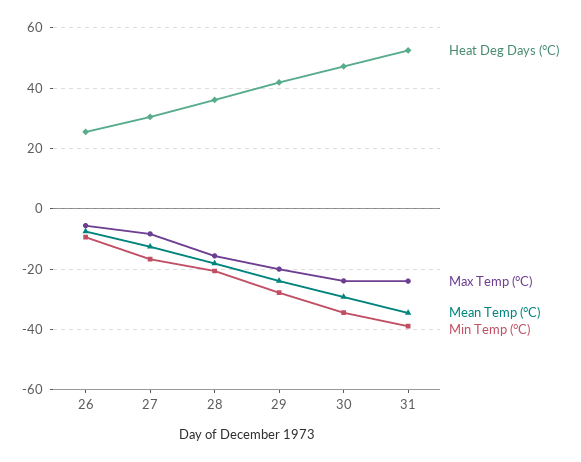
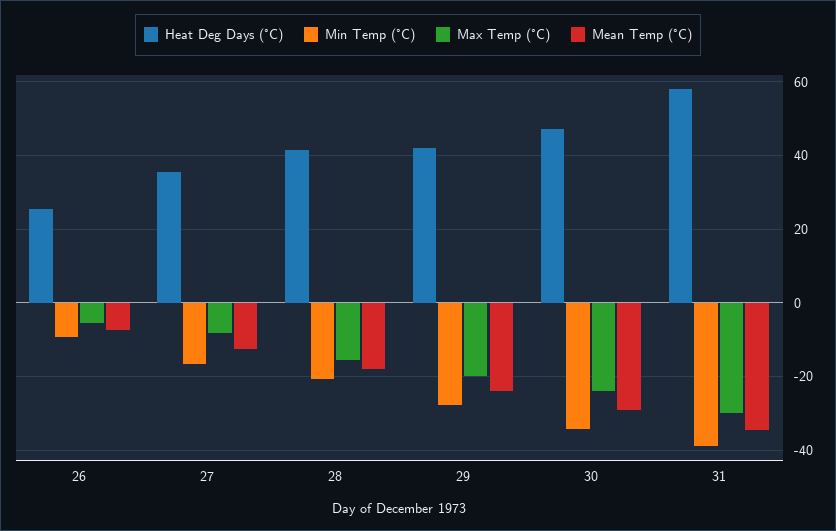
Heat Deg Days (°C), 27: 30 -> 36
Heat Deg Days (°C), 28: 36 -> 42
Heat Deg Days (°C), 31: 52 -> 58
Max Temp (°C), 31: -24 -> -30

